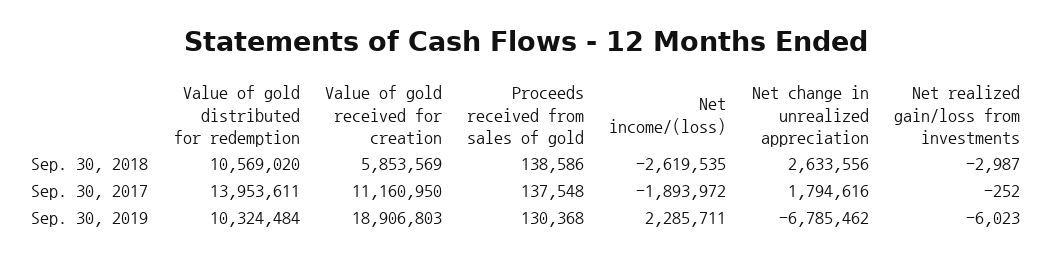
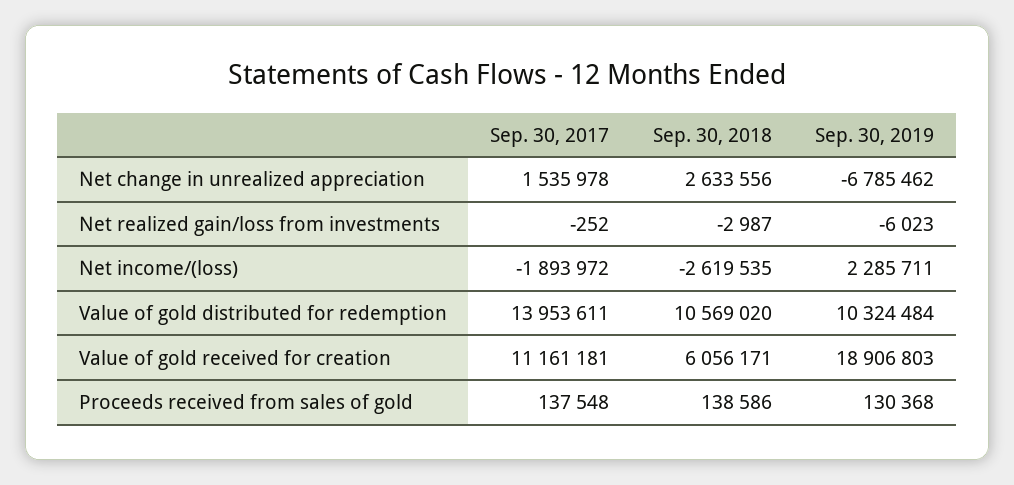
Value of gold received for creation, Sep. 30, 2018: 5853569 -> 6056171
Value of gold received for creation, Sep. 30, 2017: 11160950 -> 11161181
Net change in unrealized appreciation, Sep. 30, 2017: 1794616 -> 1535978

